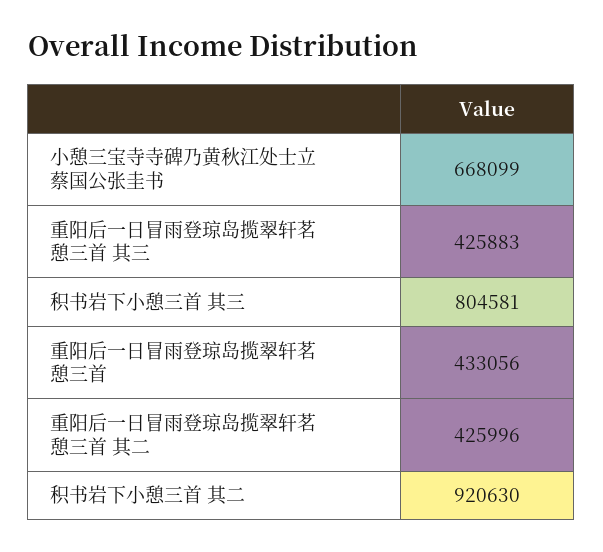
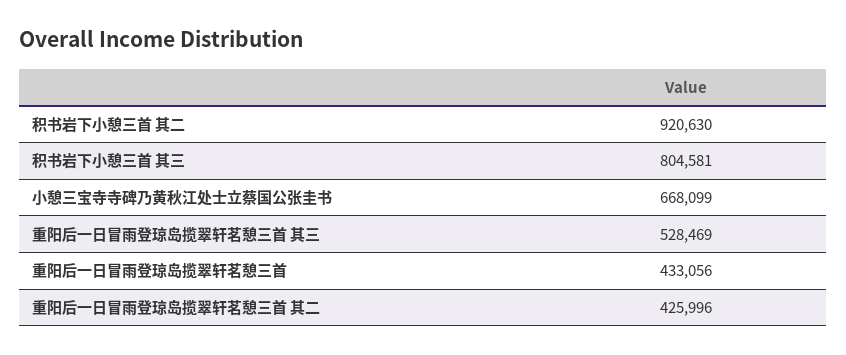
重阳后一日冒雨登琼岛揽翠轩茗憩三首 其三: 425883 -> 528469

